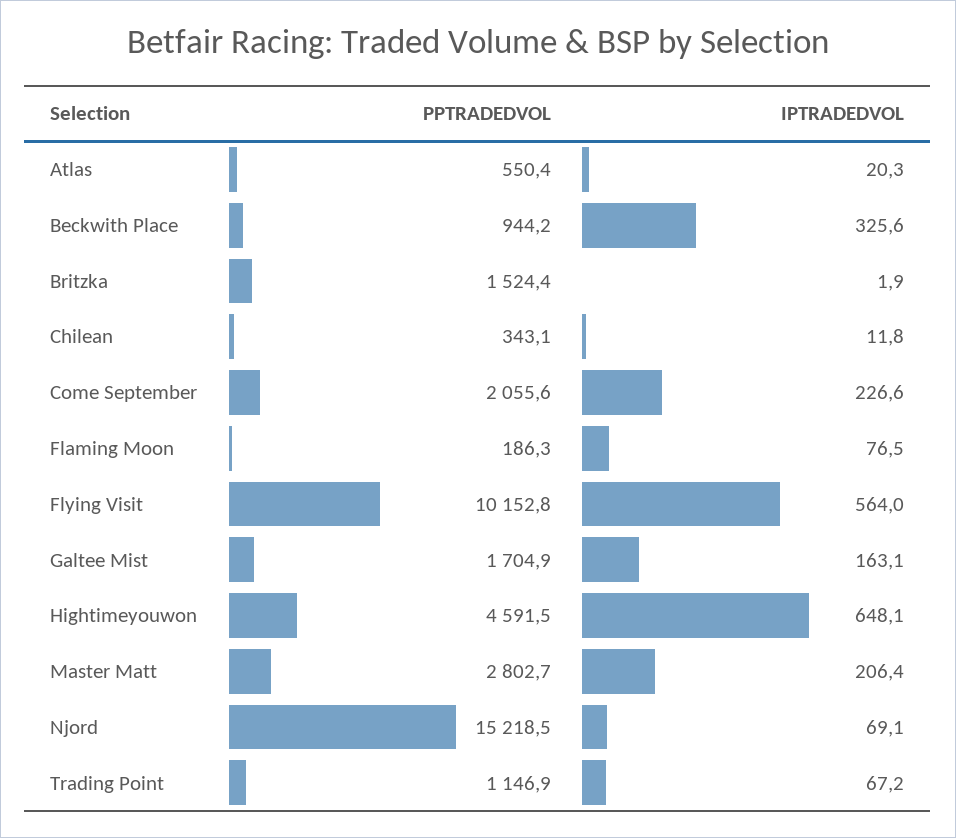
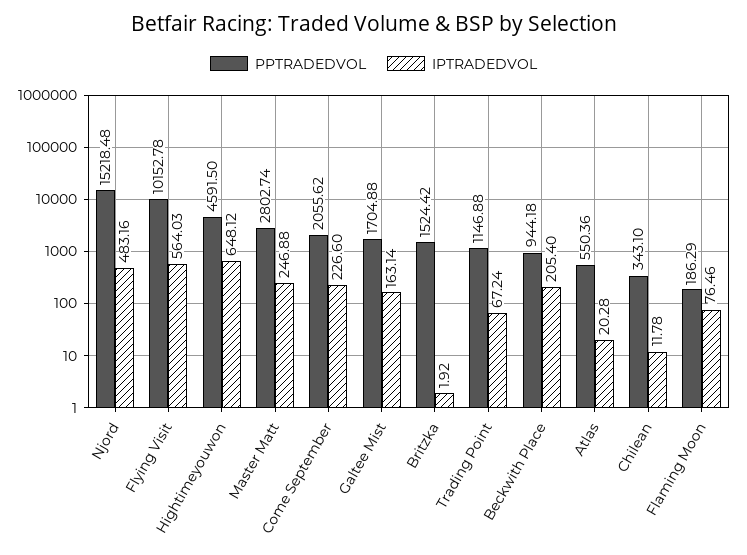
IPTRADEDVOL, Beckwith Place: 325.6 -> 205.4
IPTRADEDVOL, Master Matt: 206.4 -> 246.88
IPTRADEDVOL, Njord: 69.1 -> 483.16

